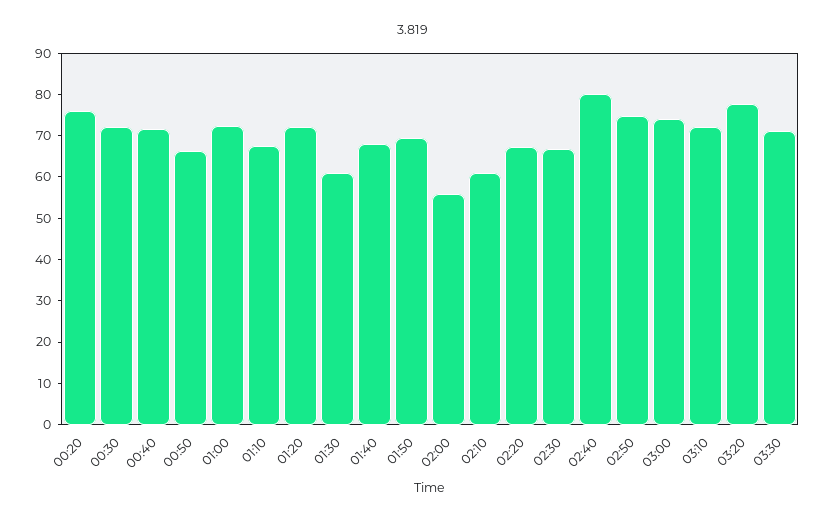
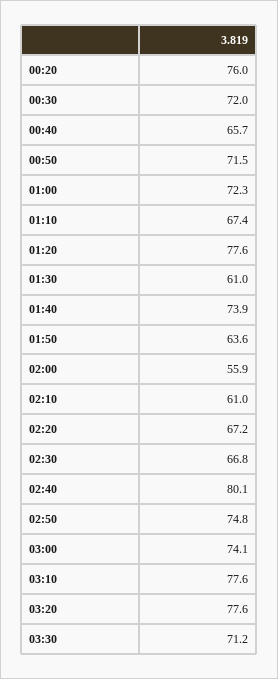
00:40: 72 -> 65.7
00:50: 66 -> 71.5
01:20: 72 -> 77.6
01:40: 68 -> 73.9
01:50: 70 -> 63.6
03:10: 72 -> 77.6

